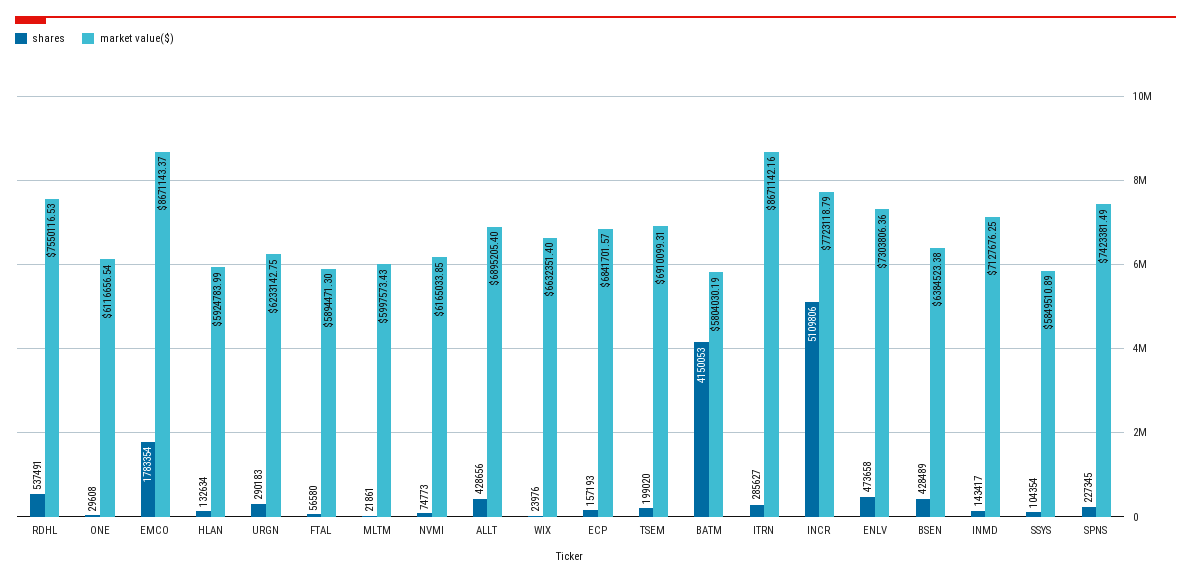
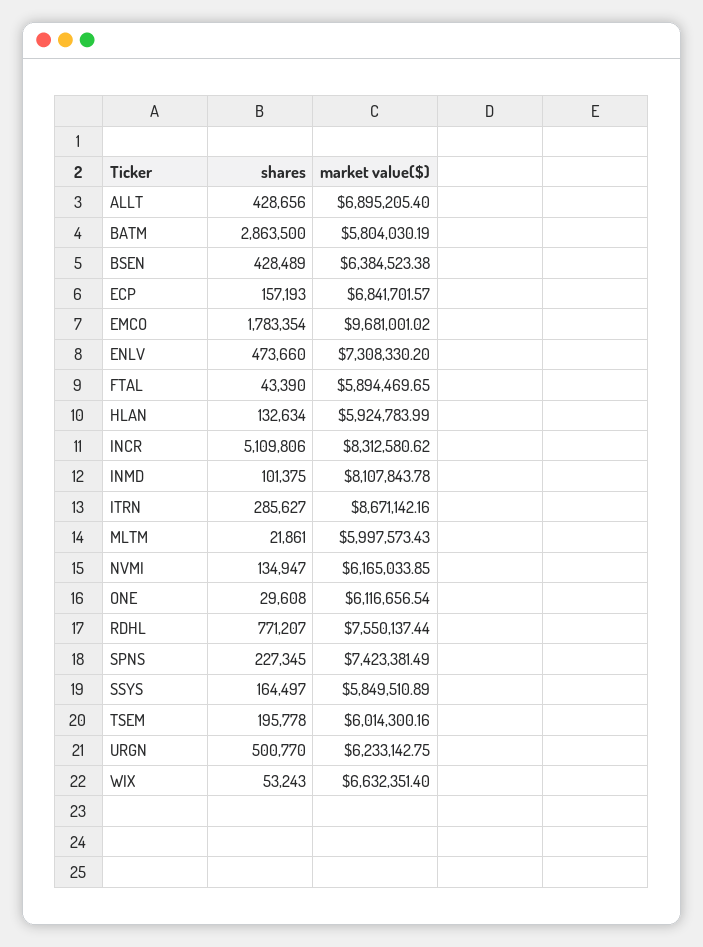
shares, RDHL: 537491 -> 771207
market value($), RDHL: 7550116.53 -> 7550137.44
market value($), EMCO: 8671143.37 -> 9681001.02
shares, URGN: 290183 -> 500770
shares, FTAL: 56580 -> 43390
market value($), FTAL: 5894471.3 -> 5894469.65
shares, NVMI: 74773 -> 134947
shares, WIX: 23976 -> 53243
shares, TSEM: 199020 -> 195778
market value($), TSEM: 6910099.31 -> 6014300.16
shares, BATM: 4150053 -> 2863500
market value($), INCR: 7723118.79 -> 8312580.62
shares, ENLV: 473658 -> 473660
market value($), ENLV: 7303806.36 -> 7308330.2
shares, INMD: 143417 -> 101375
market value($), INMD: 7127676.25 -> 8107843.78
shares, SSYS: 104354 -> 164497

